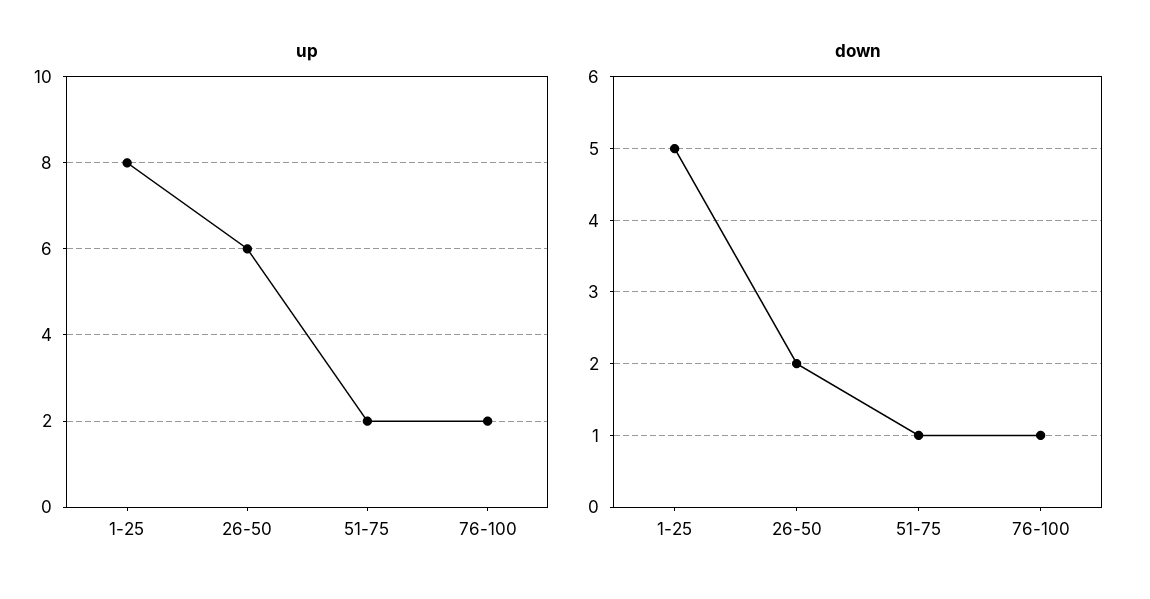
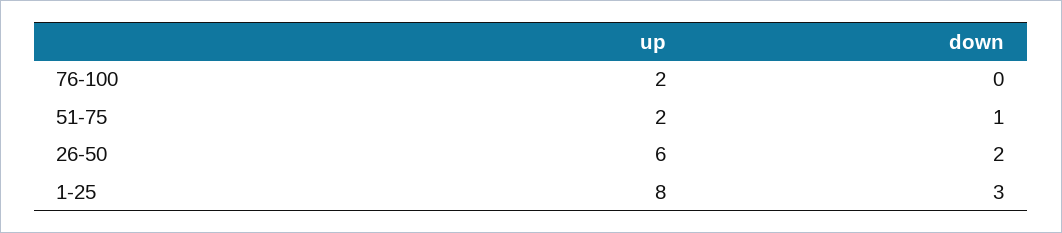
down, 1-25: 5 -> 3
down, 76-100: 1 -> 0

